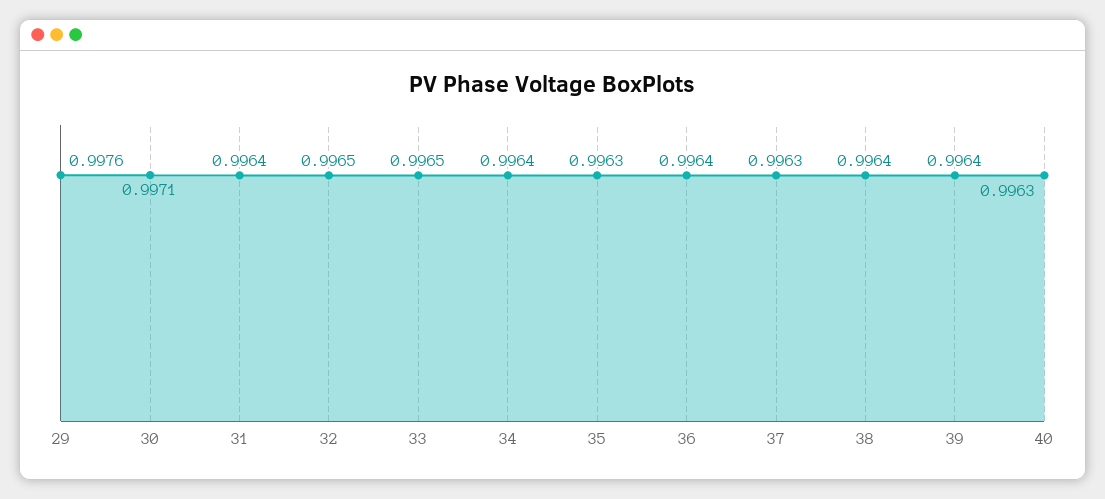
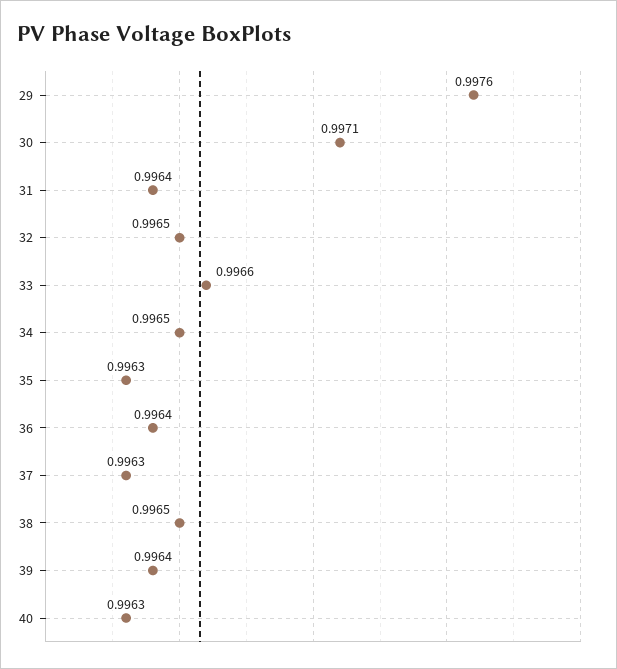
33: 0.9965 -> 0.9966
34: 0.9964 -> 0.9965
38: 0.9964 -> 0.9965

